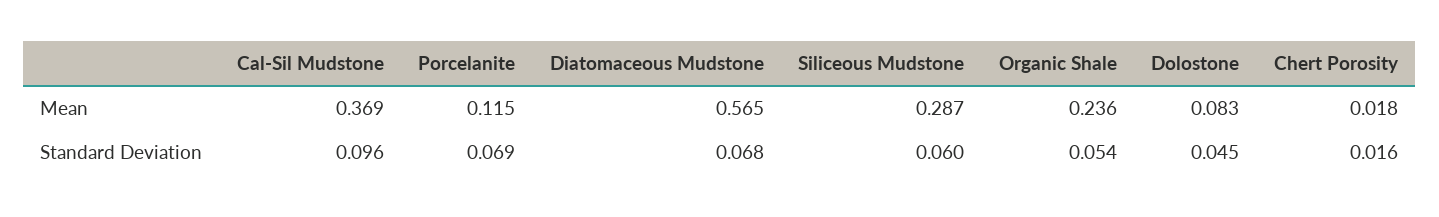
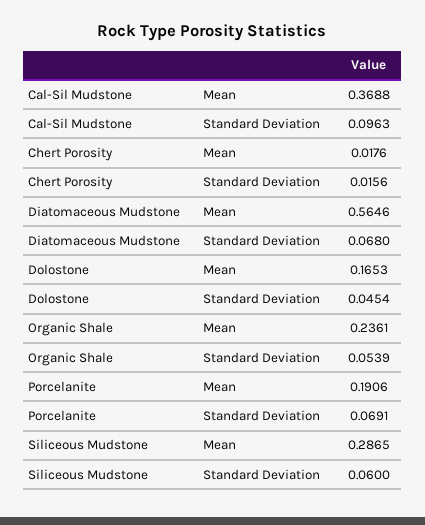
Porcelanite, Mean: 0.115 -> 0.1906
Dolostone, Mean: 0.083 -> 0.1653

